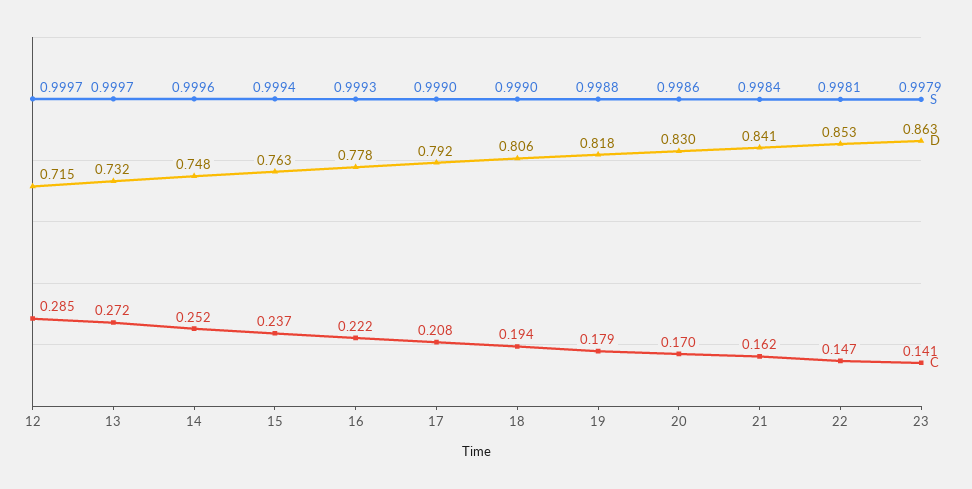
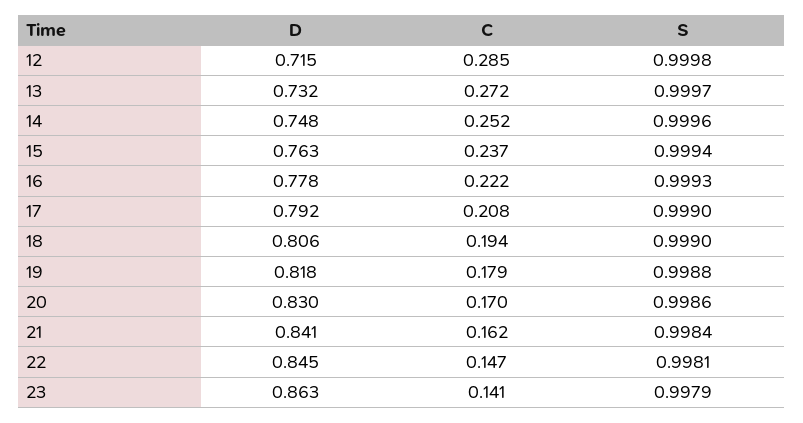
S, 12: 0.9997 -> 0.9998
D, 22: 0.853 -> 0.845

